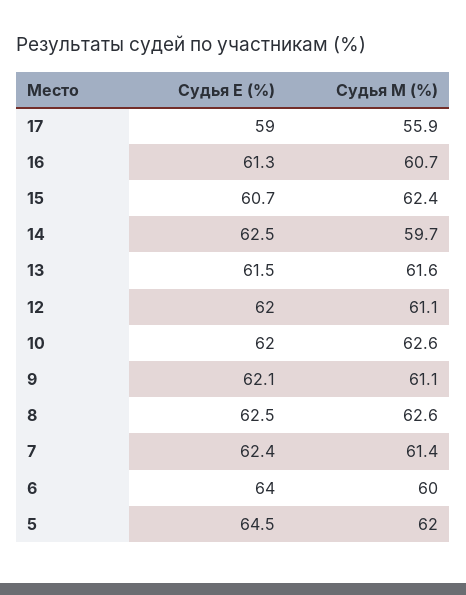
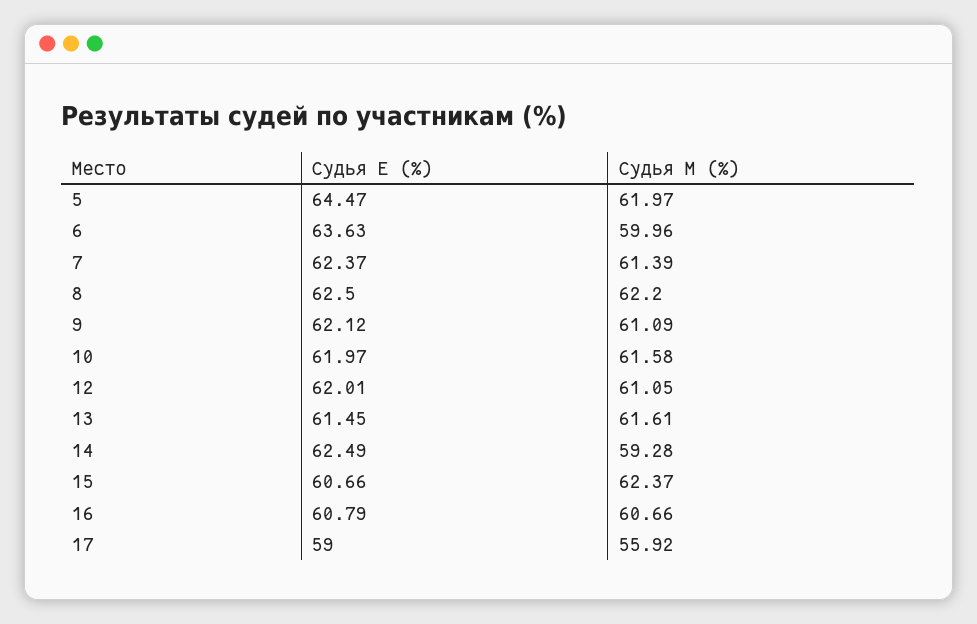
Судья Е (%), 16: 61.3 -> 60.79
Судья М (%), 14: 59.7 -> 59.28
Судья М (%), 10: 62.6 -> 61.58
Судья М (%), 8: 62.6 -> 62.2
Судья Е (%), 6: 64 -> 63.63

